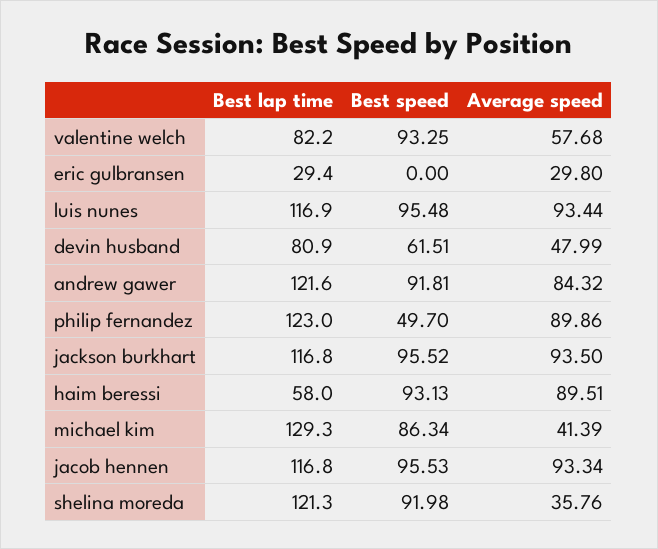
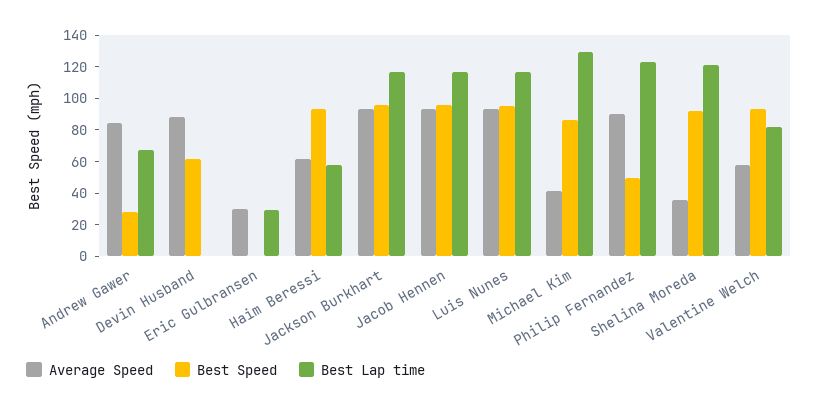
Best lap time, devin husband: 80.9 -> 0
Average speed, devin husband: 47.99 -> 90
Best lap time, andrew gawer: 121.6 -> 70
Best speed, andrew gawer: 91.81 -> 30
Average speed, haim beressi: 89.51 -> 60

